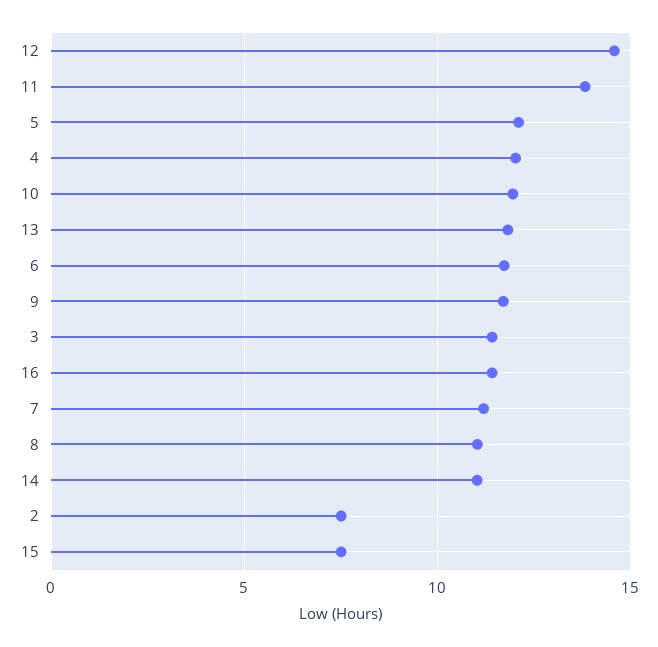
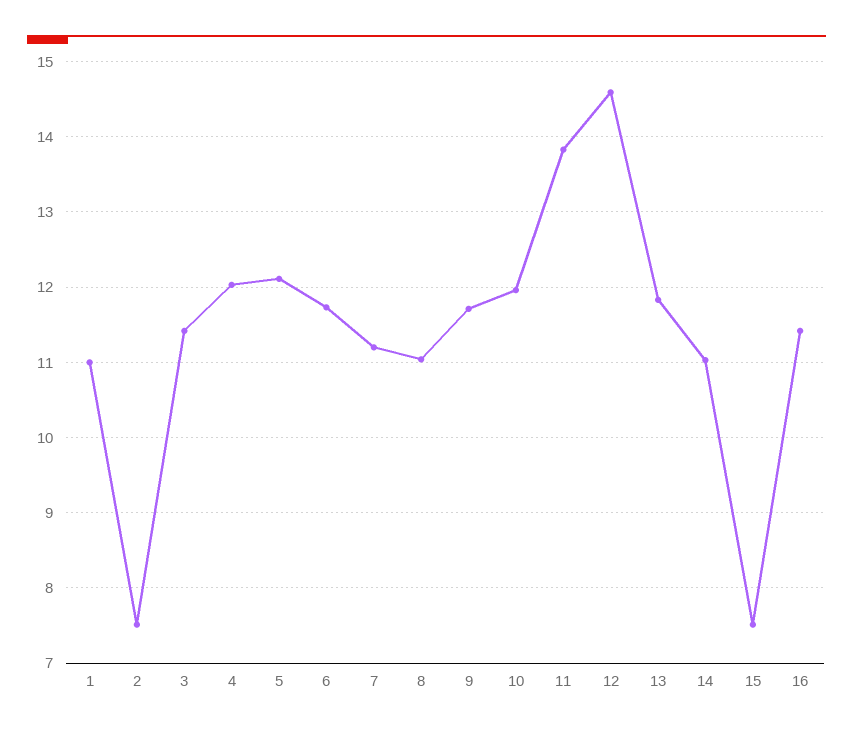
1: none -> 11

